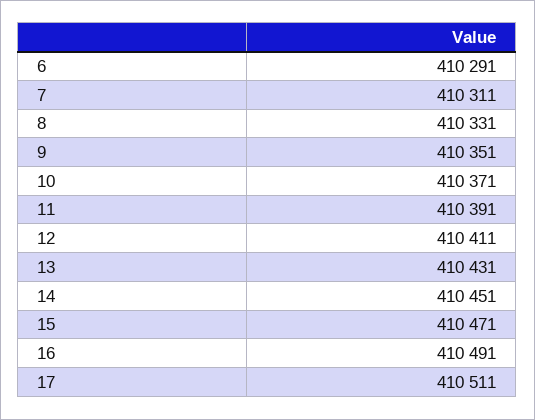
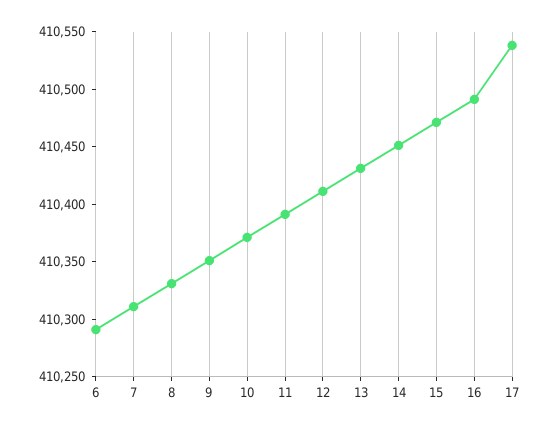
17: 410511 -> 410540

